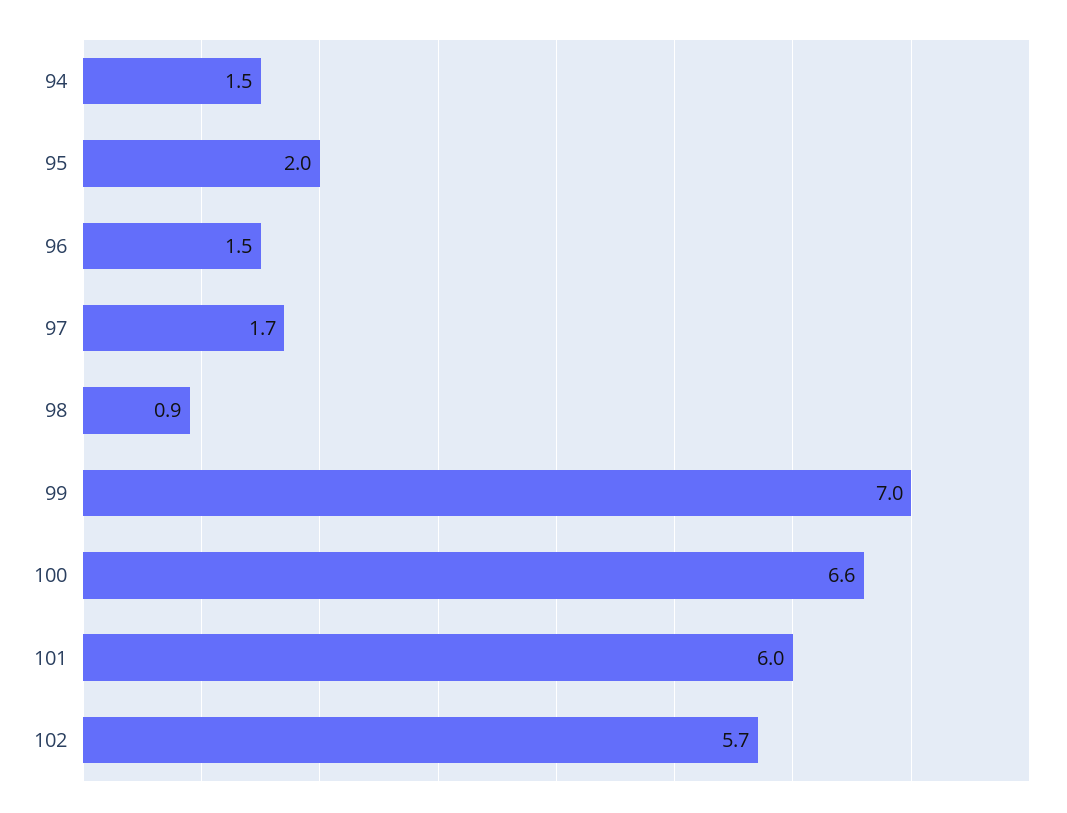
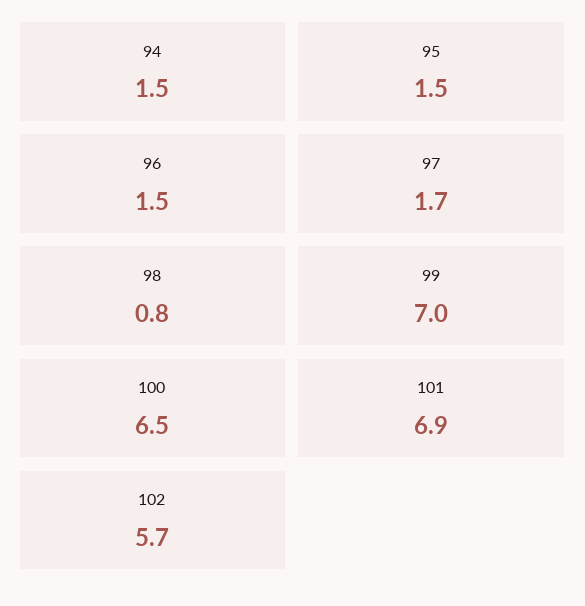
95: 2 -> 1.5
98: 0.9 -> 0.8
100: 6.6 -> 6.5
101: 6 -> 6.9

